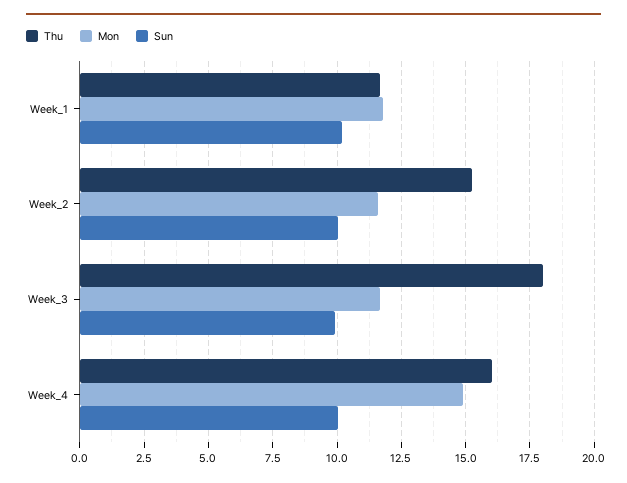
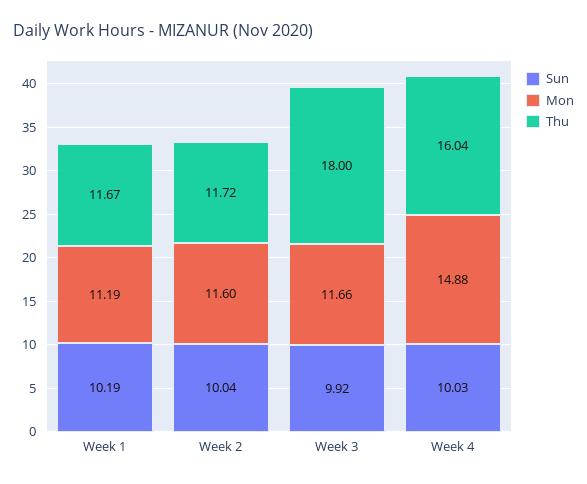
Mon, Week_1: 11.75 -> 11.19
Thu, Week_2: 15.25 -> 11.72

